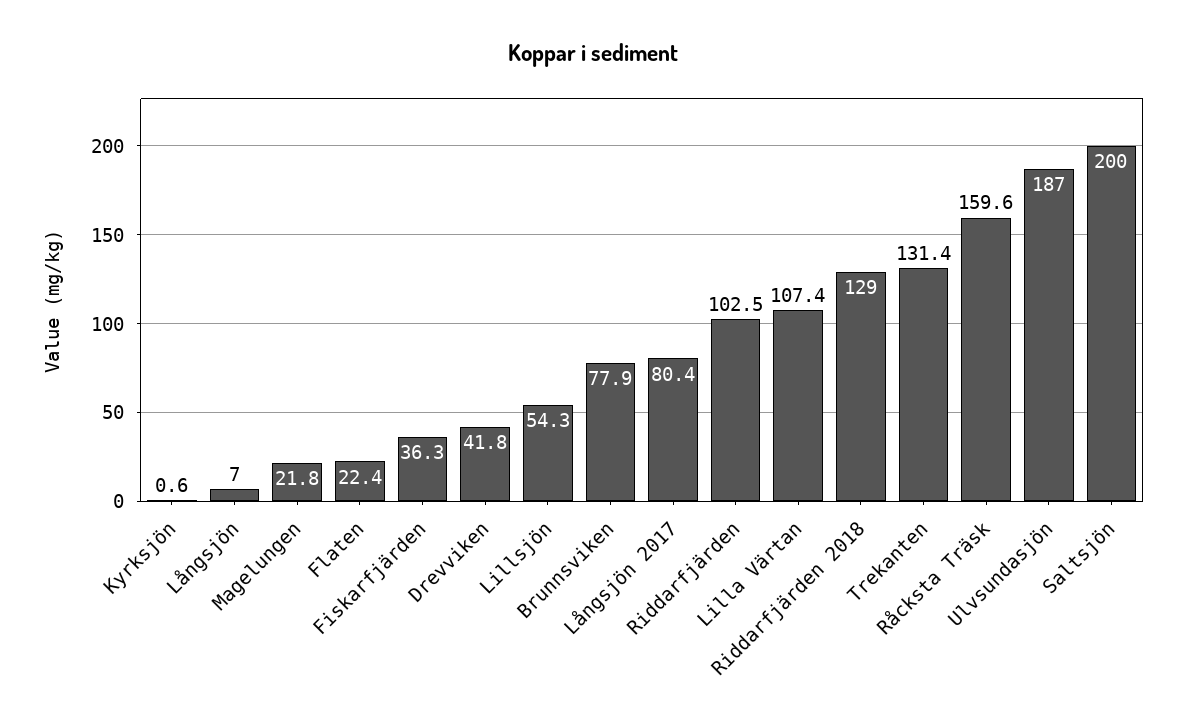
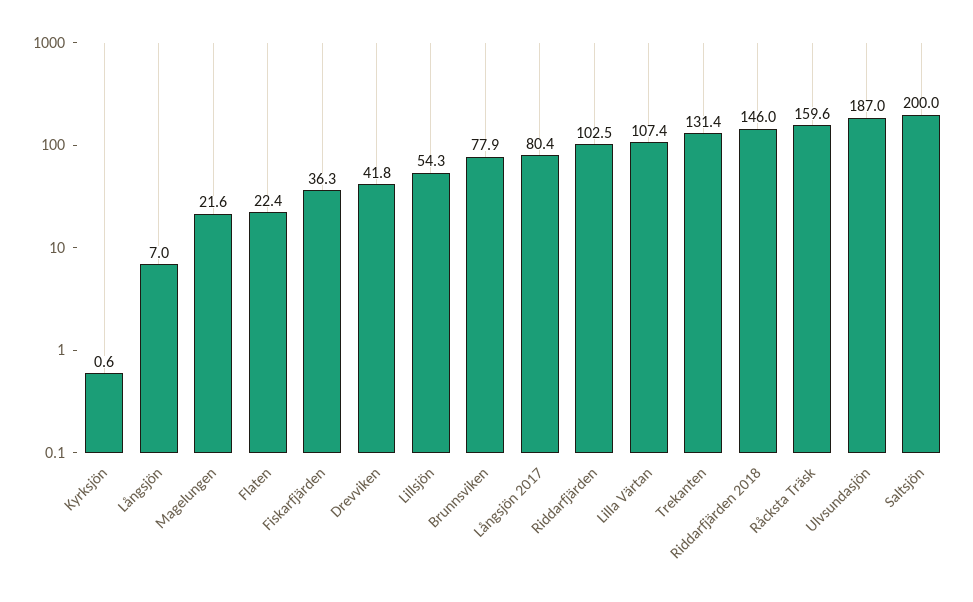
Magelungen: 21.8 -> 21.6
Riddarfjärden 2018: 129 -> 146

